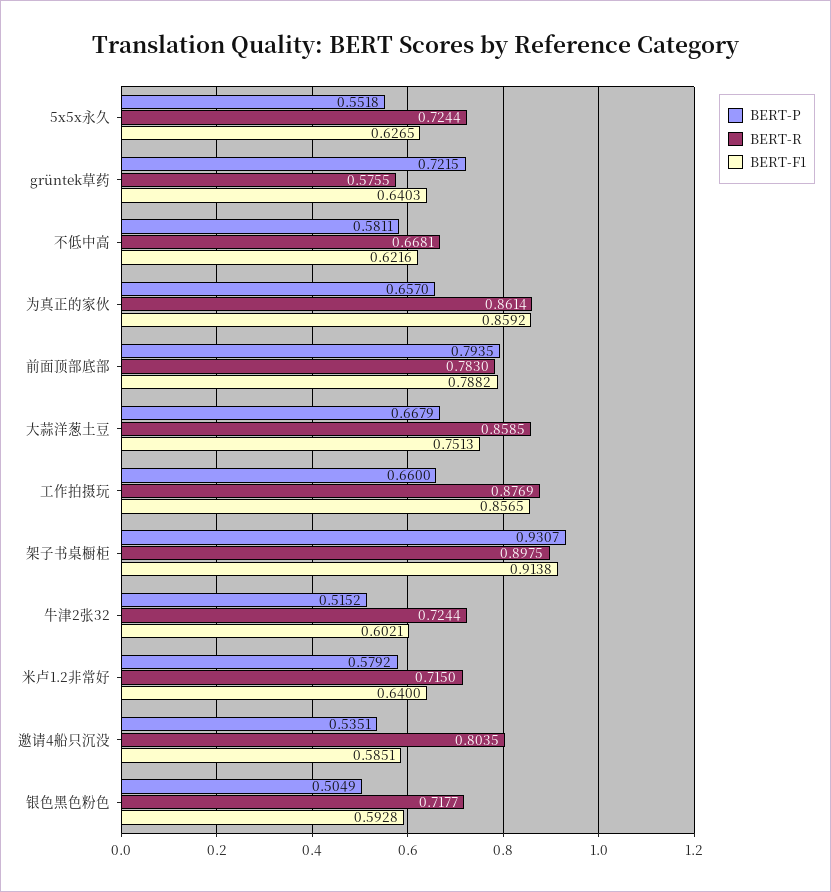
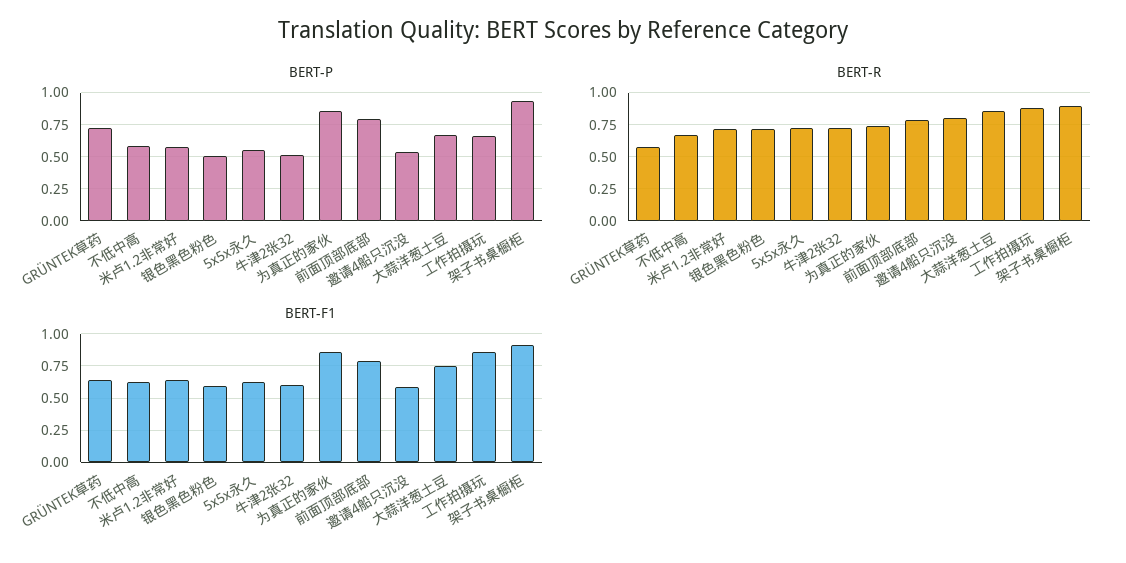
BERT-P, 为真正的家伙: 0.657 -> 0.85
BERT-R, 为真正的家伙: 0.8614 -> 0.75

